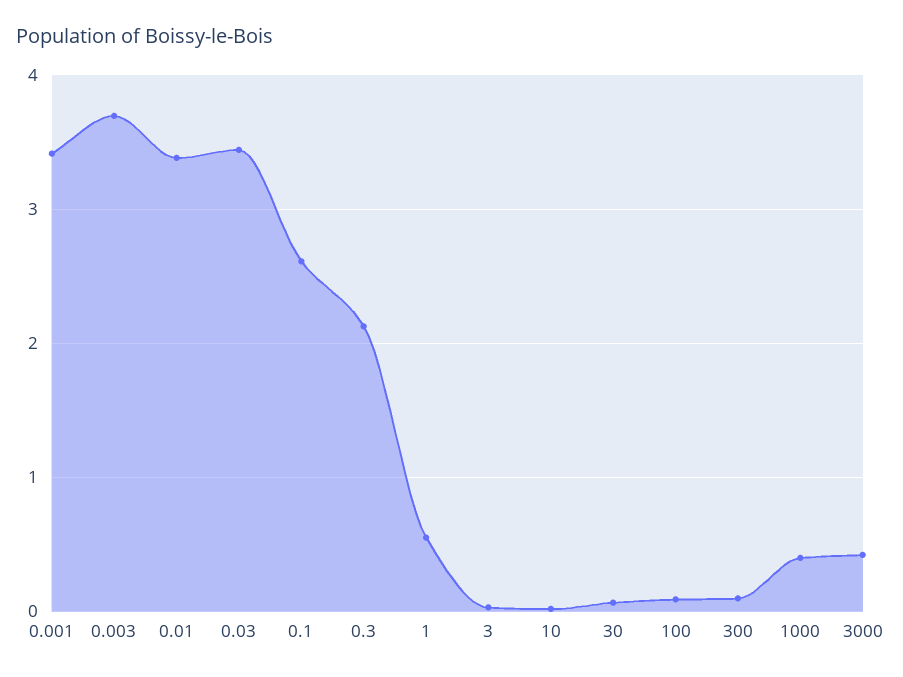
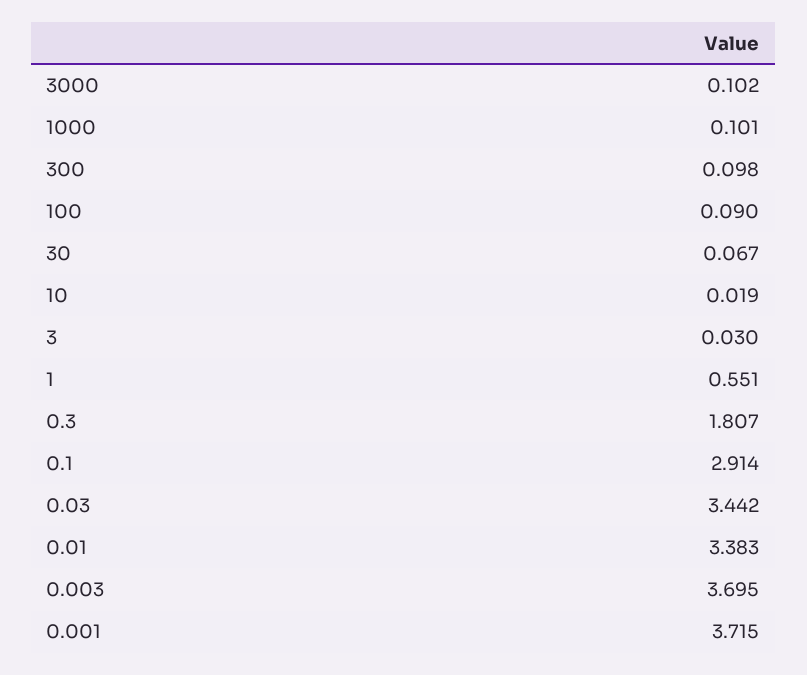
0.001: 3.4 -> 3.715
0.1: 2.6 -> 2.914
0.3: 2.1 -> 1.807
1000: 0.4 -> 0.101
3000: 0.4 -> 0.102

